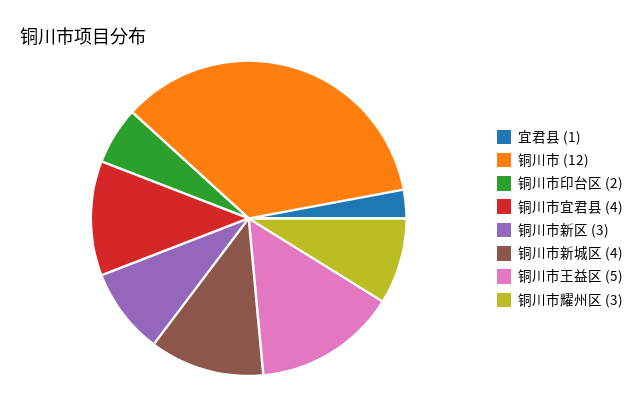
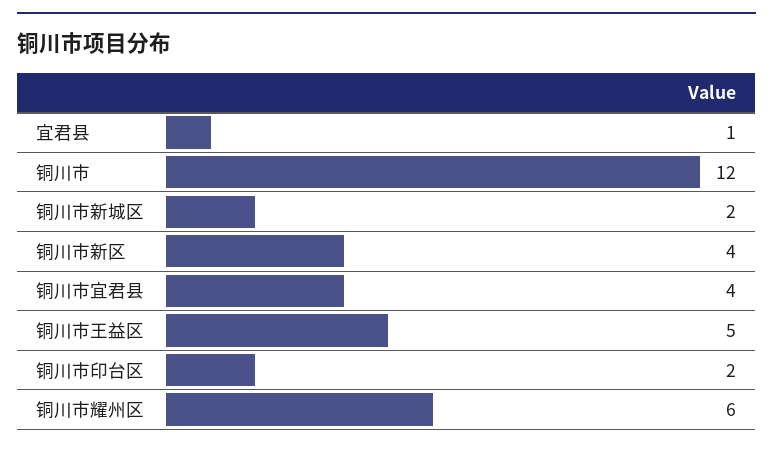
铜川市新区: 3 -> 4
铜川市新城区: 4 -> 2
铜川市耀州区: 3 -> 6

